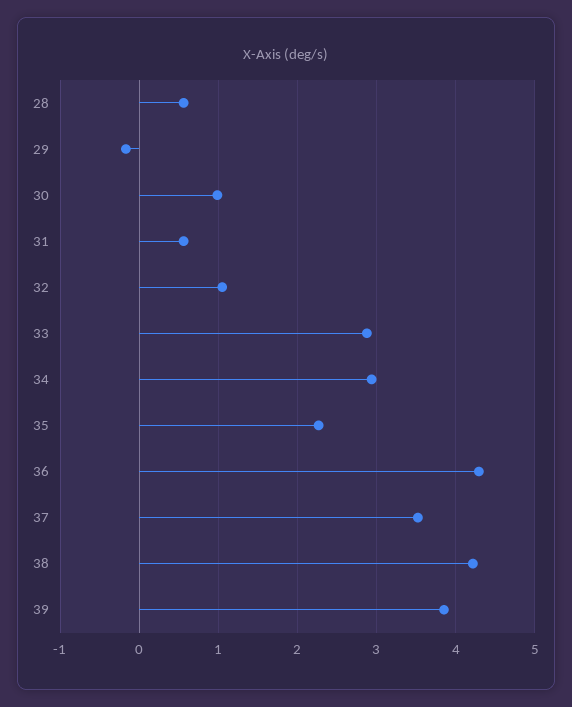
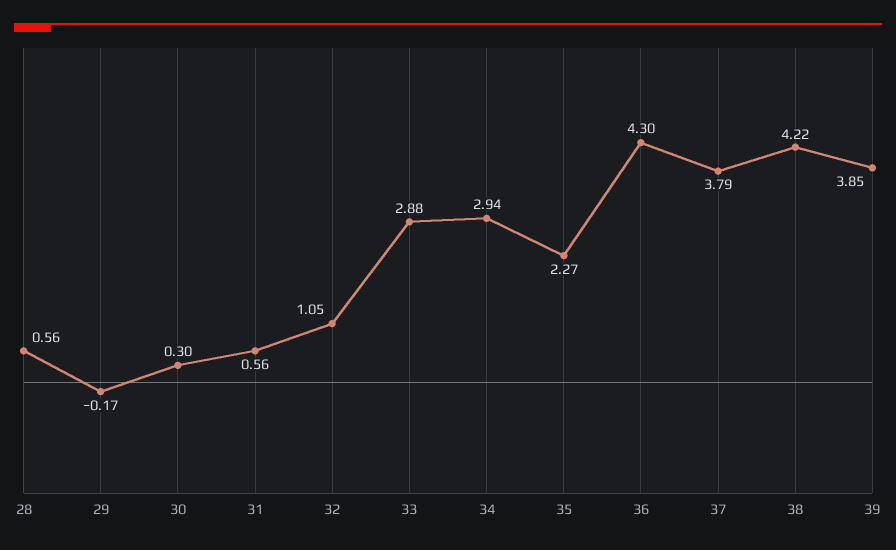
30: 1 -> 0.3
37: 3.5 -> 3.79

